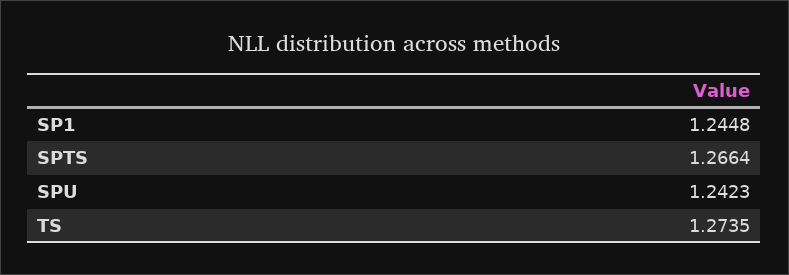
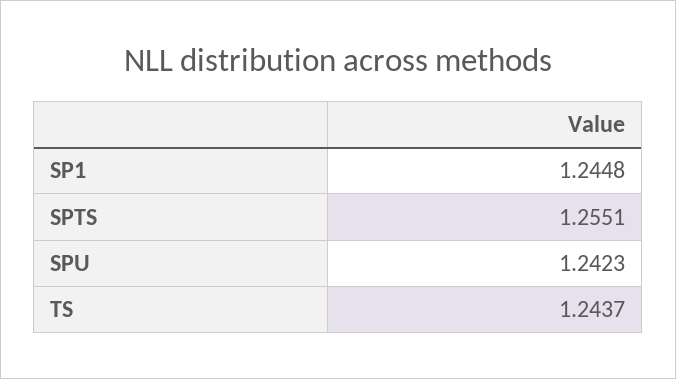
SPTS: 1.2664 -> 1.2551
TS: 1.2735 -> 1.2437

